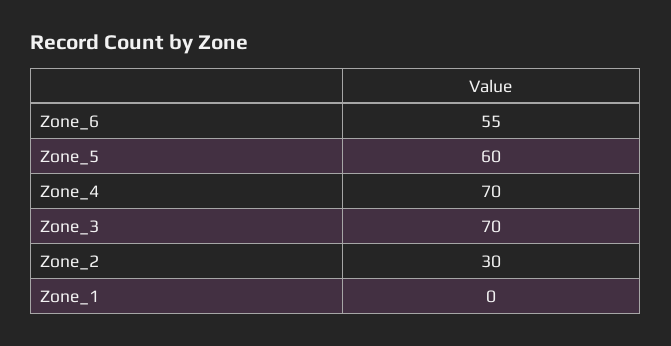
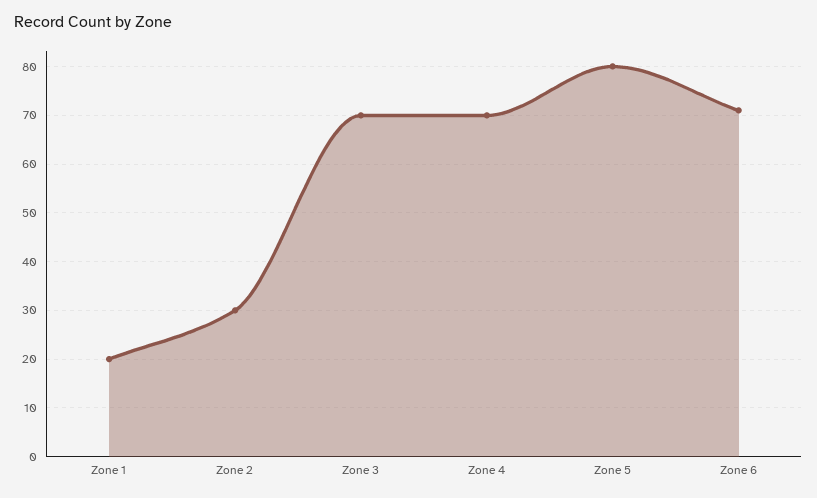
Zone_6: 55 -> 70
Zone_5: 60 -> 80
Zone_1: 0 -> 20

